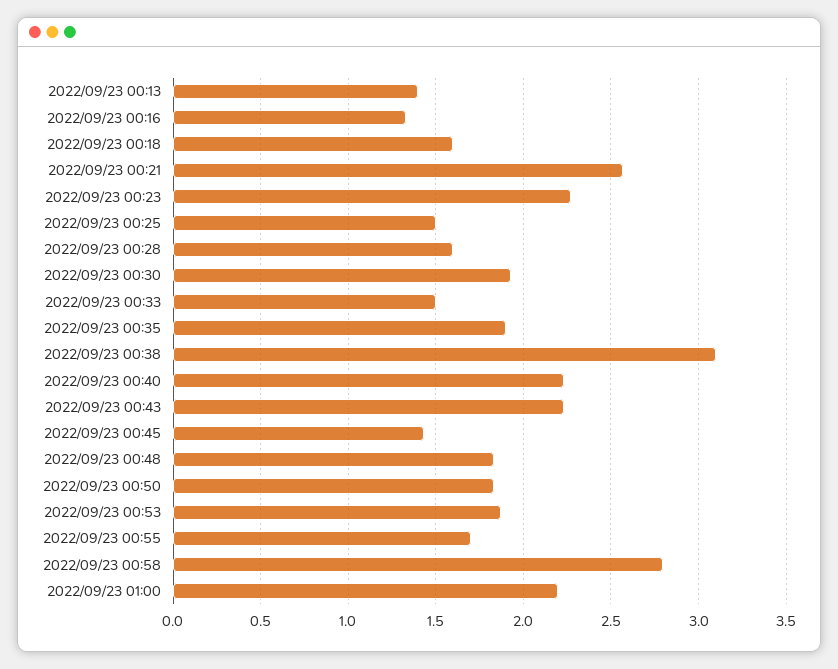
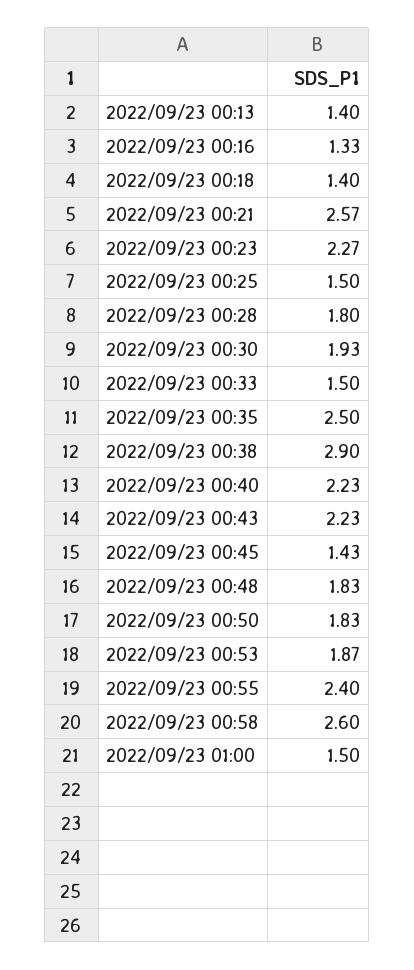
2022/09/23 00:18: 1.6 -> 1.4
2022/09/23 00:28: 1.6 -> 1.8
2022/09/23 00:35: 1.9 -> 2.5
2022/09/23 00:38: 3.1 -> 2.9
2022/09/23 00:55: 1.7 -> 2.4
2022/09/23 00:58: 2.8 -> 2.6
2022/09/23 01:00: 2.2 -> 1.5

